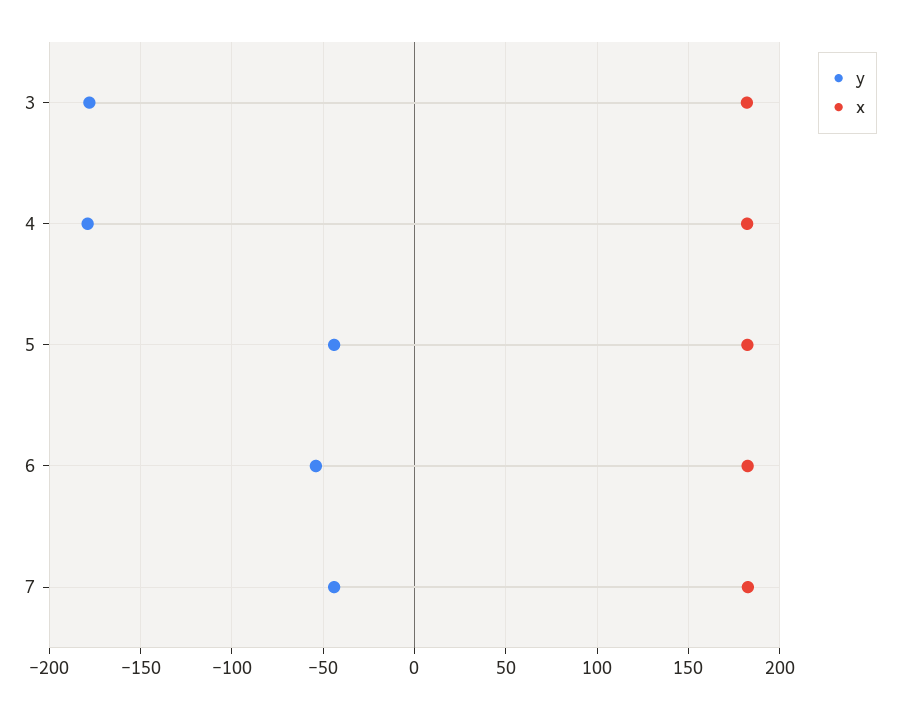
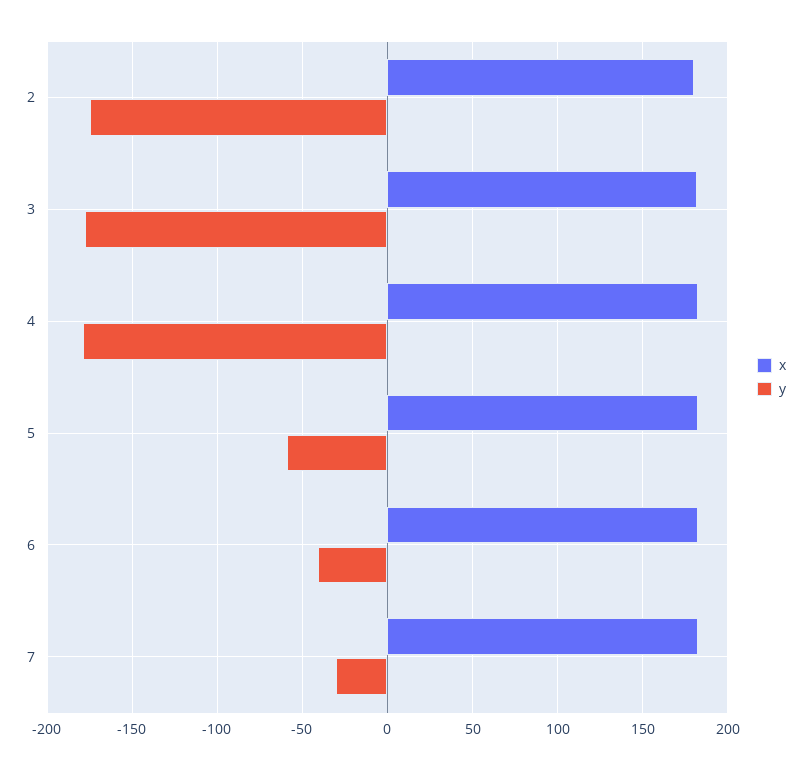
y, 5: -45 -> -60
y, 6: -55 -> -40
y, 7: -45 -> -30
x, 2: none -> 180
y, 2: none -> -175

